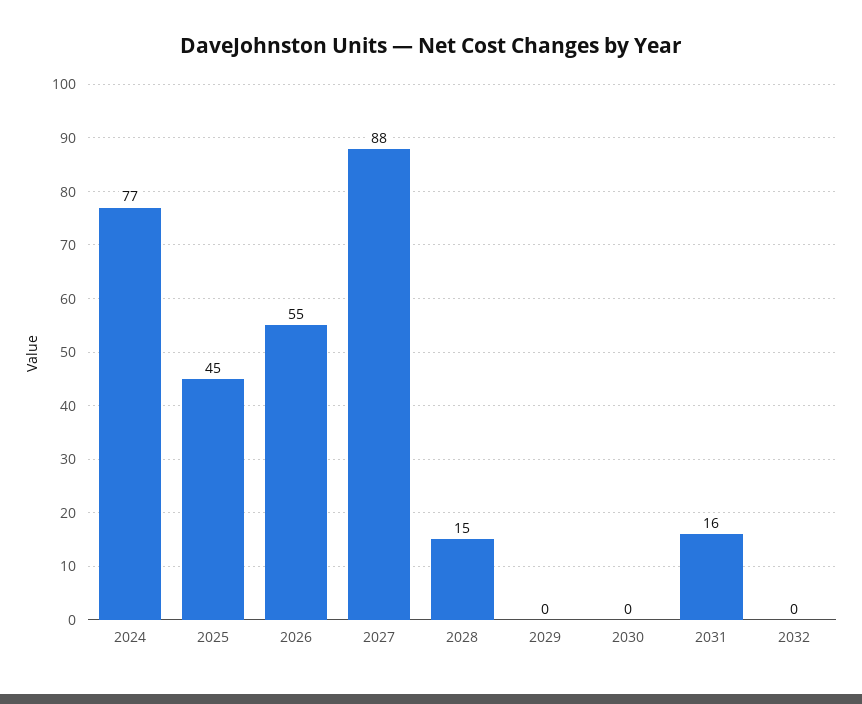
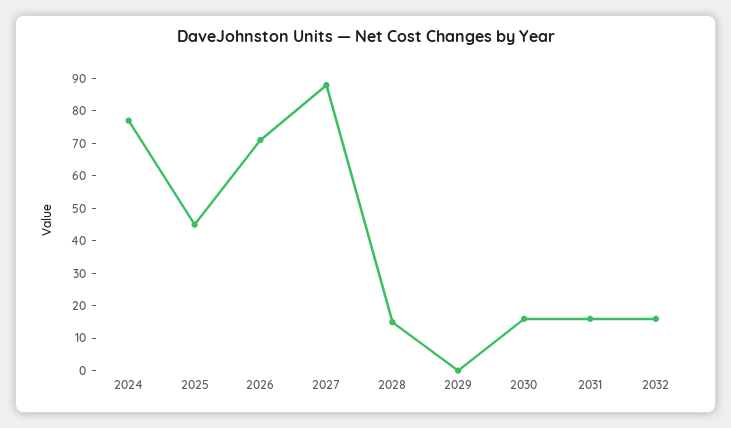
2026: 55 -> 70
2030: 0 -> 15
2032: 0 -> 15

